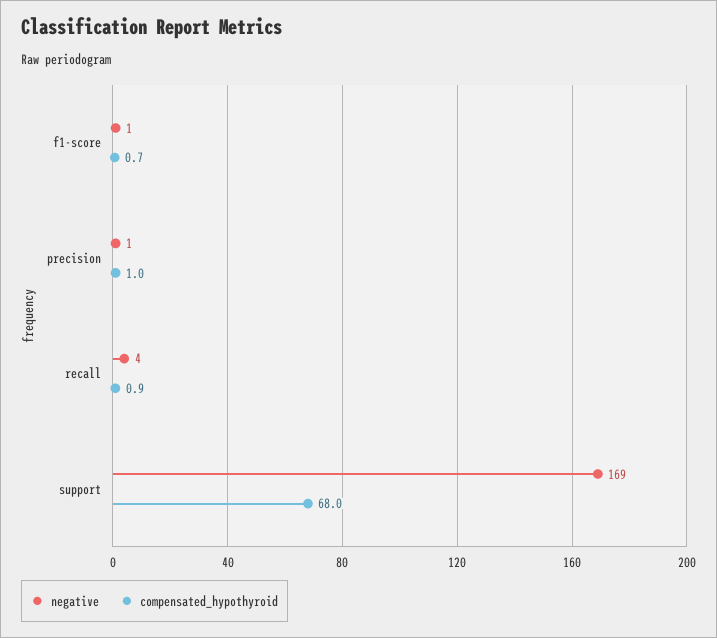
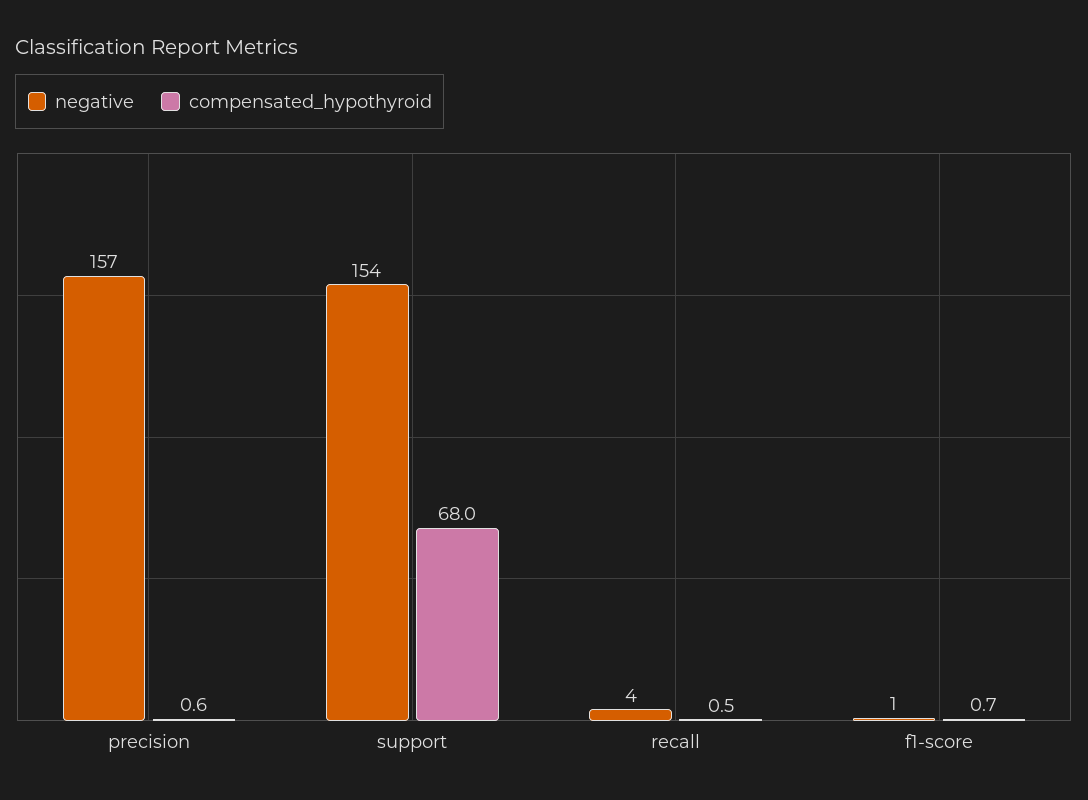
negative, precision: 1 -> 157
compensated_hypothyroid, precision: 1 -> 0.6
compensated_hypothyroid, recall: 0.9 -> 0.5
negative, support: 169 -> 154

